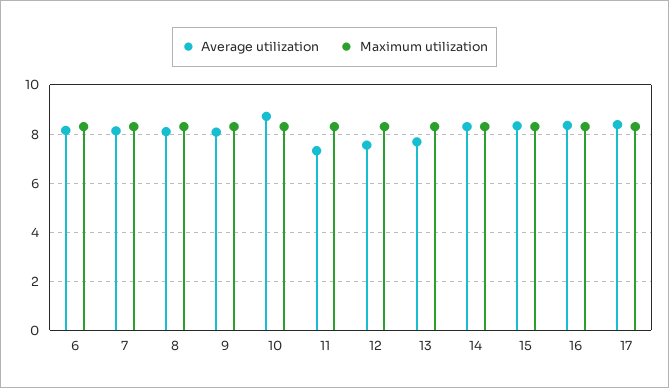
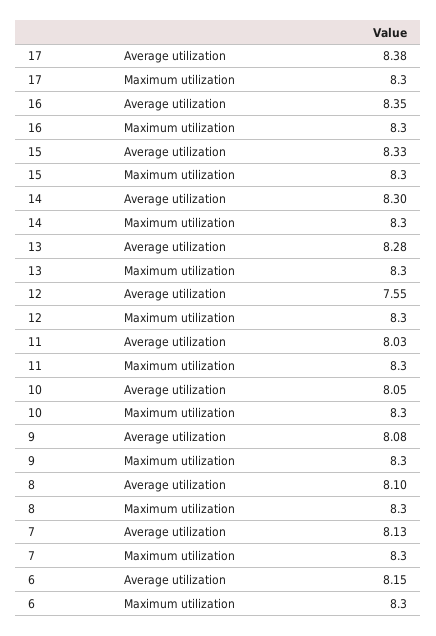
Average utilization, 10: 8.75 -> 8.05
Average utilization, 11: 7.25 -> 8.03
Average utilization, 13: 7.75 -> 8.28

